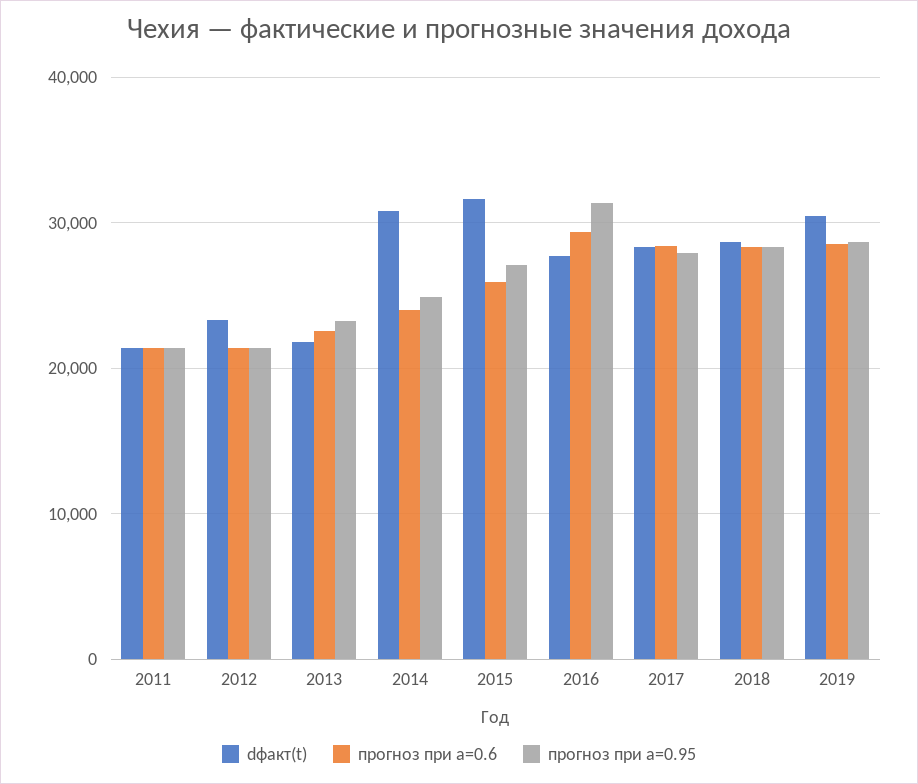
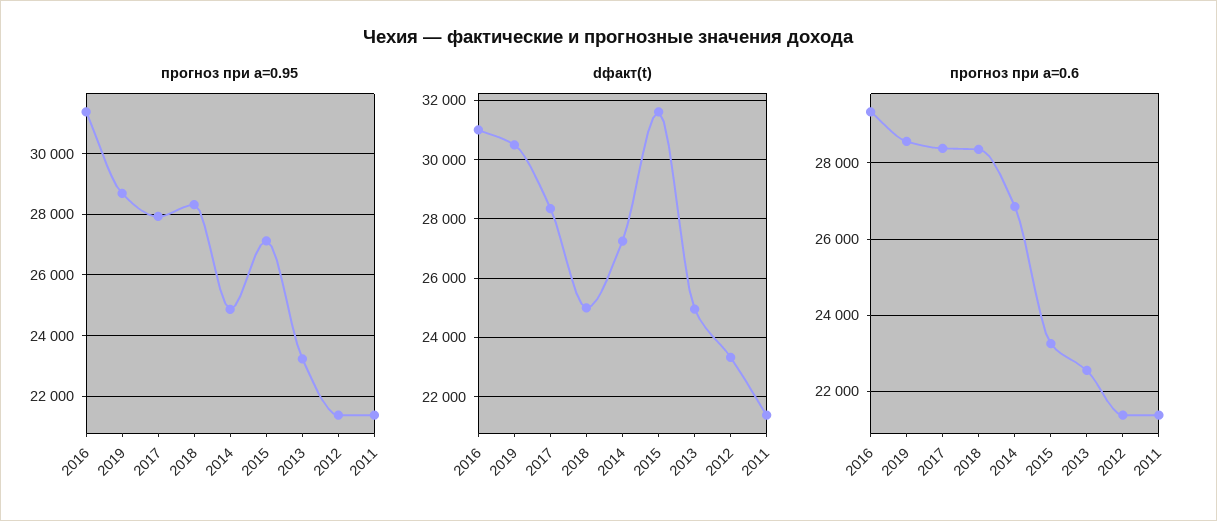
dфакт(t), 2013: 22000 -> 25000
dфакт(t), 2014: 31000 -> 27250
прогноз при а=0.6, 2014: 24000 -> 26800
прогноз при а=0.6, 2015: 26000 -> 23200
dфакт(t), 2016: 28000 -> 31000
dфакт(t), 2018: 29000 -> 25000

